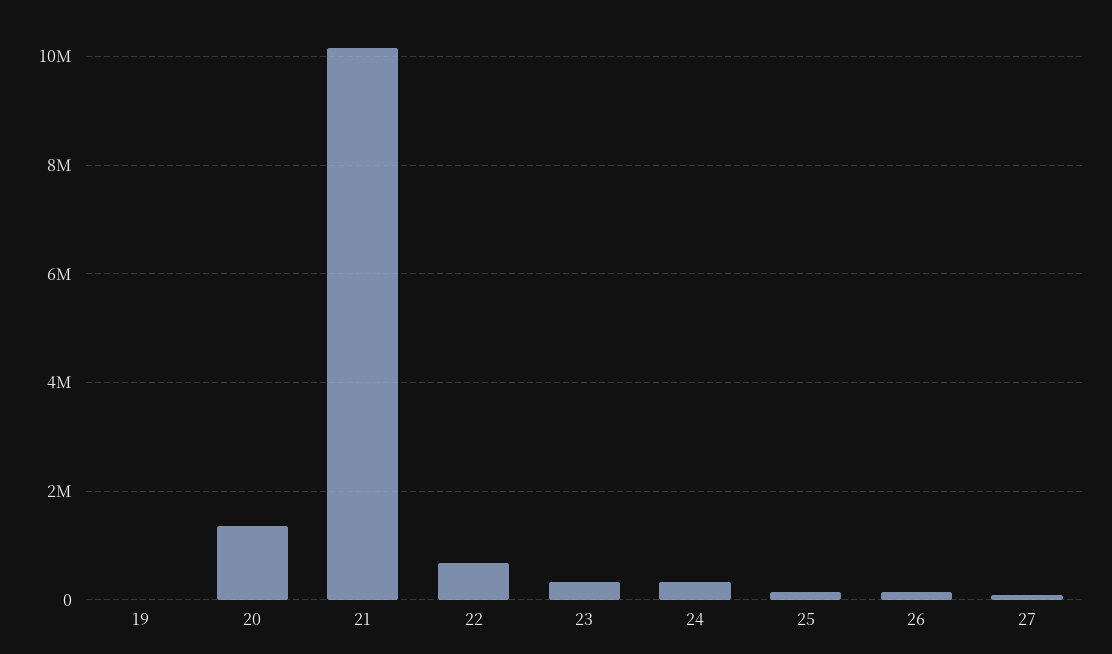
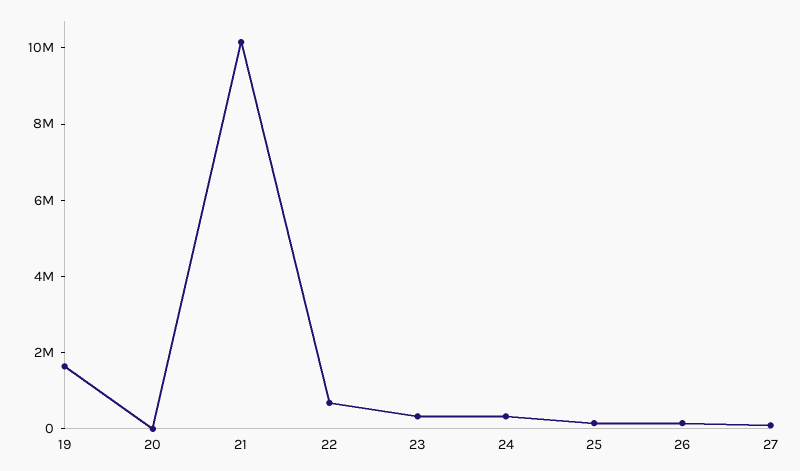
19: 0 -> 1500000
20: 1400000 -> 0

